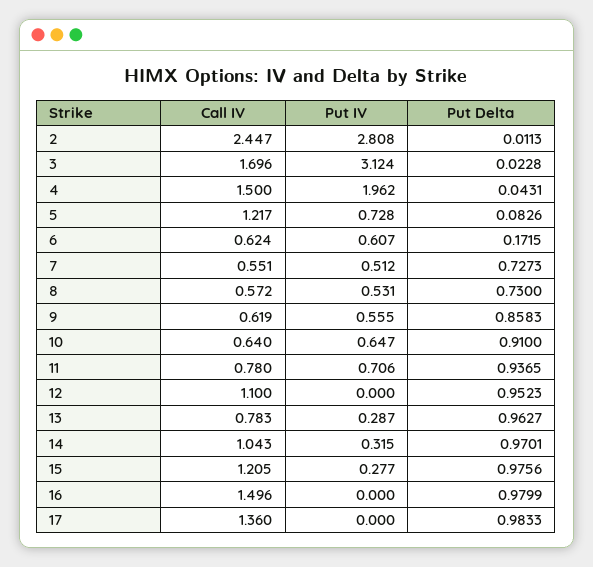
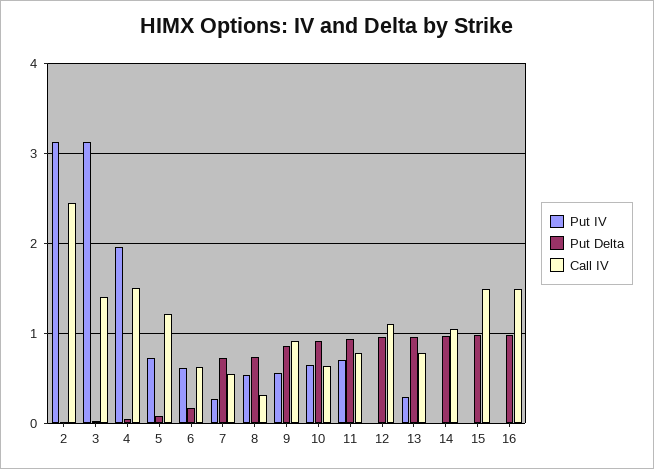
Put IV, 2: 2.808 -> 3.1
Call IV, 3: 1.696 -> 1.4
Put IV, 7: 0.512 -> 0.3
Call IV, 8: 0.572 -> 0.3
Call IV, 9: 0.619 -> 0.9
Put IV, 14: 0.315 -> 0
Call IV, 15: 1.205 -> 1.5
Put IV, 15: 0.277 -> 0
Call IV, 17: 1.36 -> none
Put IV, 17: 0 -> none
Put Delta, 17: 0.9833 -> none

